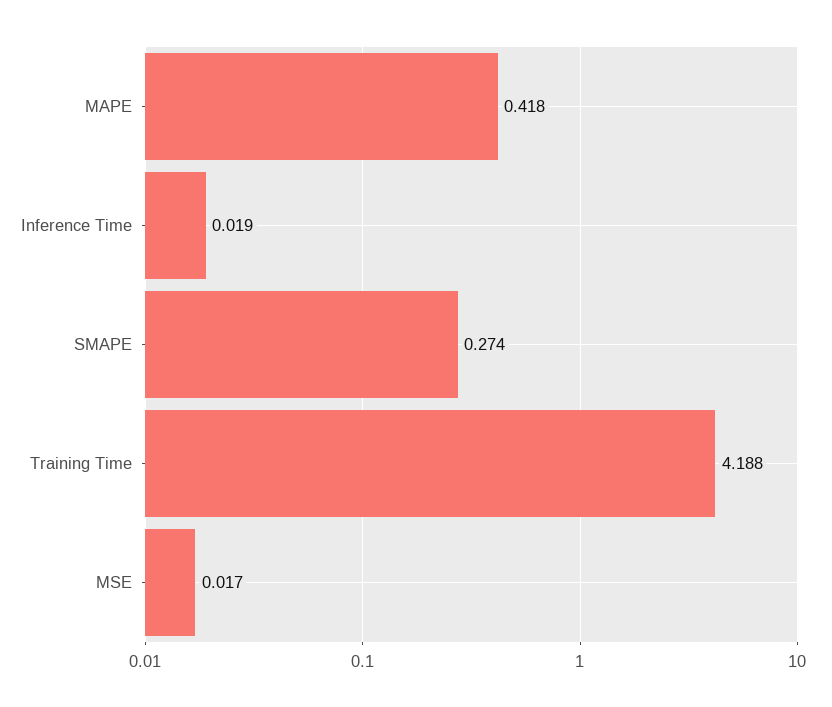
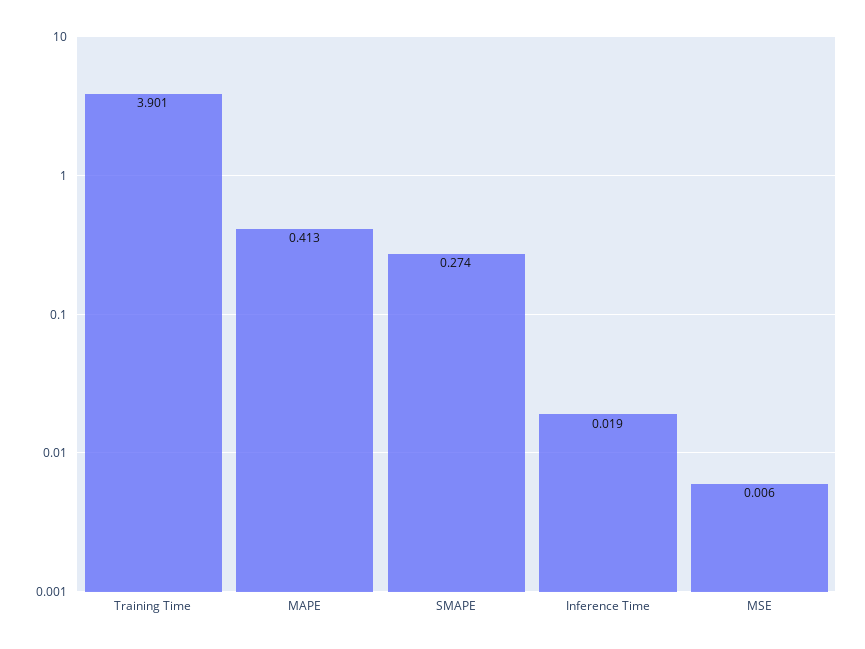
MAPE: 0.418 -> 0.413
Training Time: 4.188 -> 3.901
MSE: 0.017 -> 0.006

